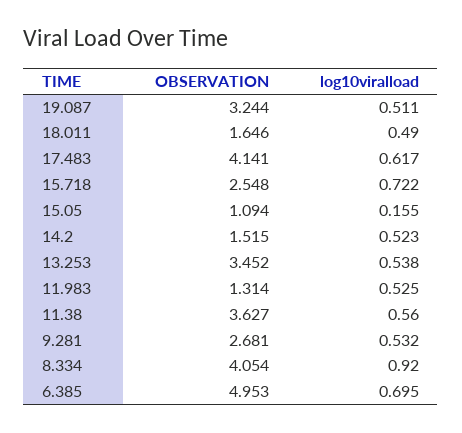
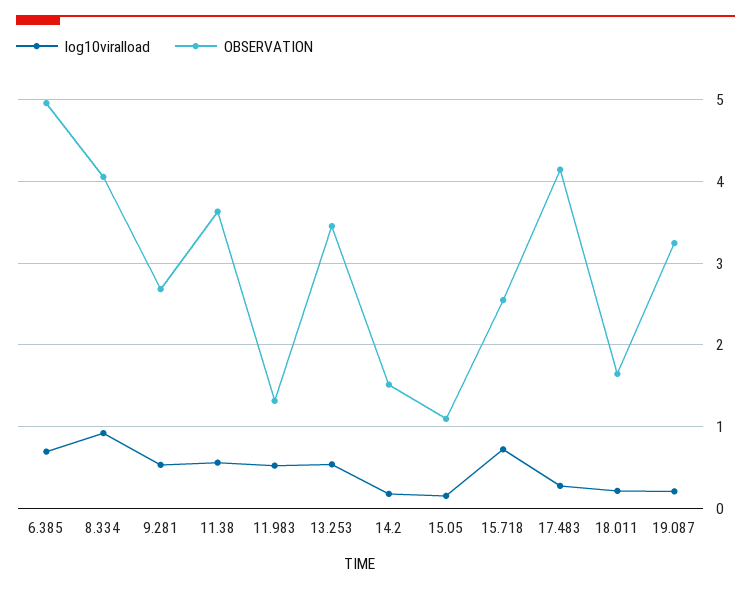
log10viralload, 19.087: 0.511 -> 0.2
log10viralload, 18.011: 0.49 -> 0.2
log10viralload, 17.483: 0.617 -> 0.3
log10viralload, 14.2: 0.523 -> 0.2

